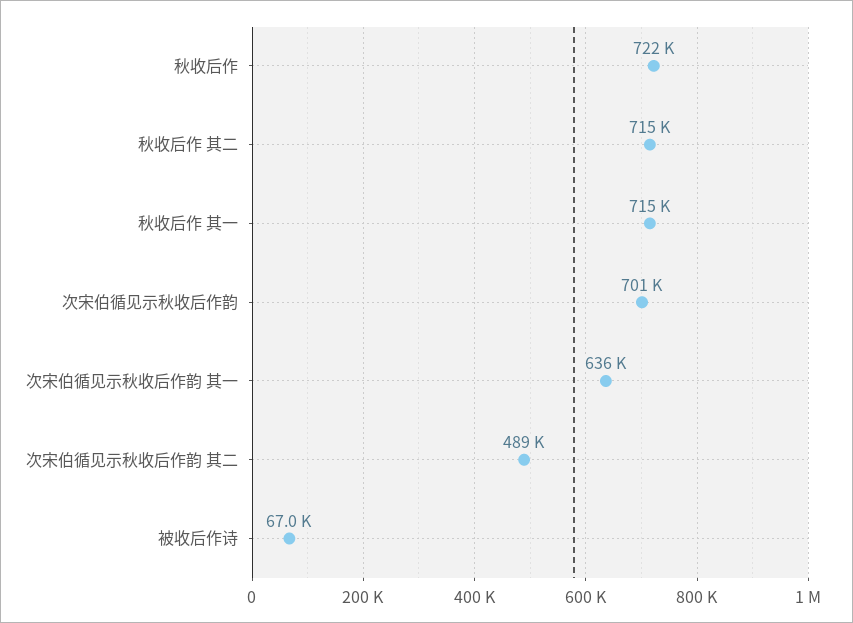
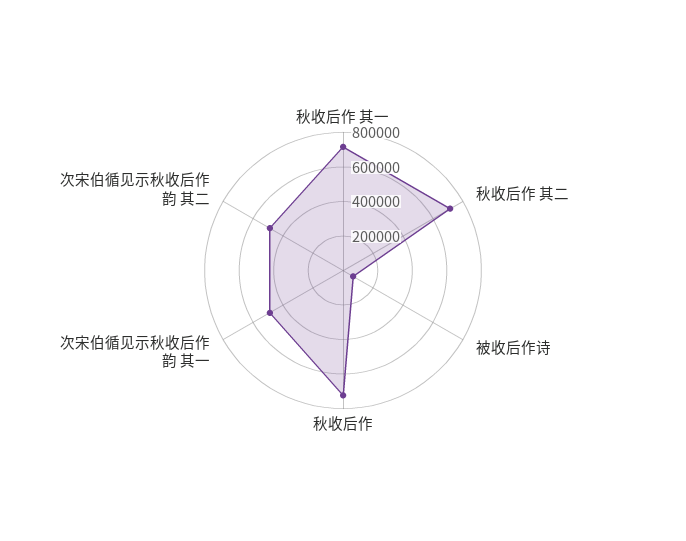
次宋伯循见示秋收后作韵: 701000 -> none
次宋伯循见示秋收后作韵 其一: 636000 -> 500000

